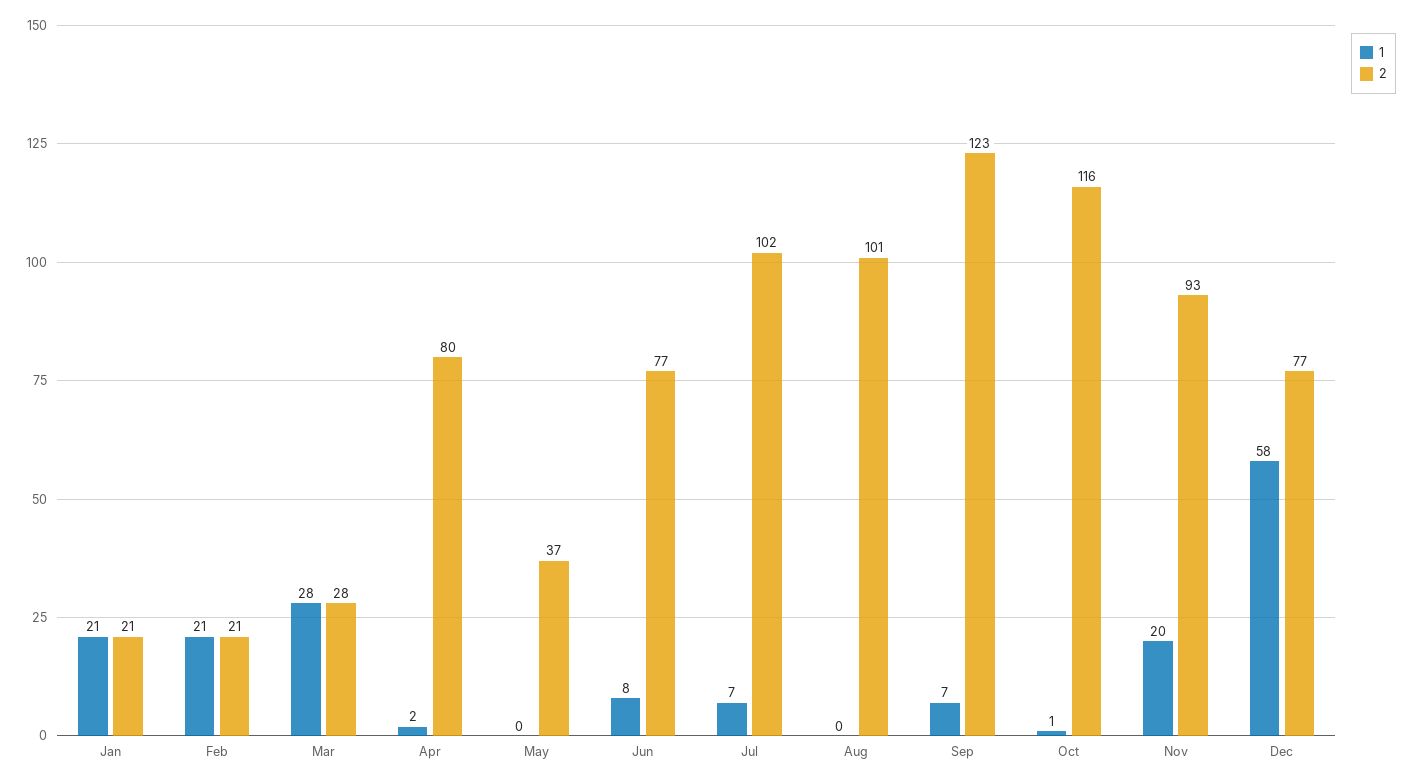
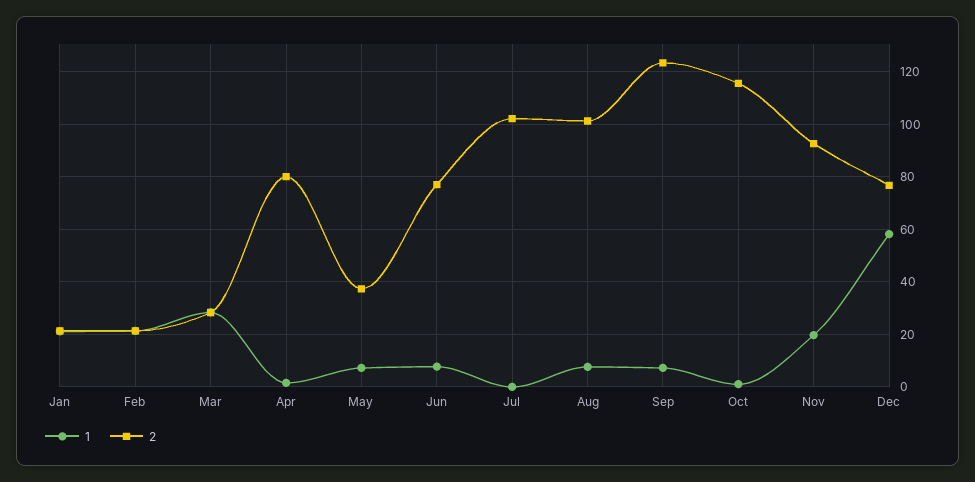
1, May: 0 -> 7.5
1, Jul: 7 -> 0
1, Aug: 0 -> 7.5

